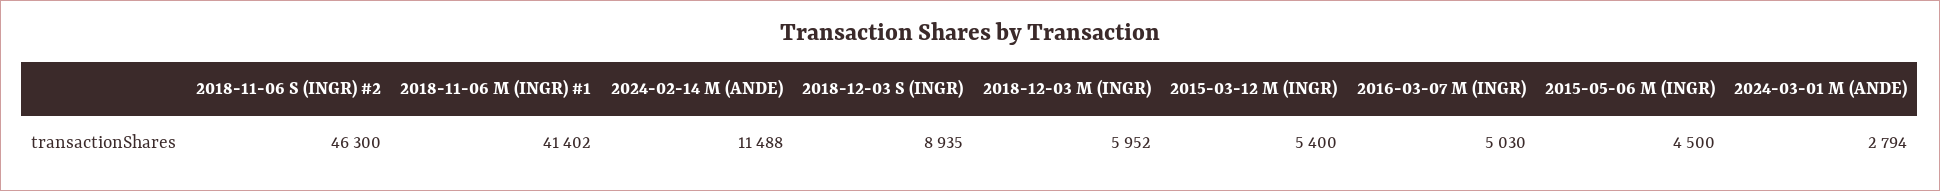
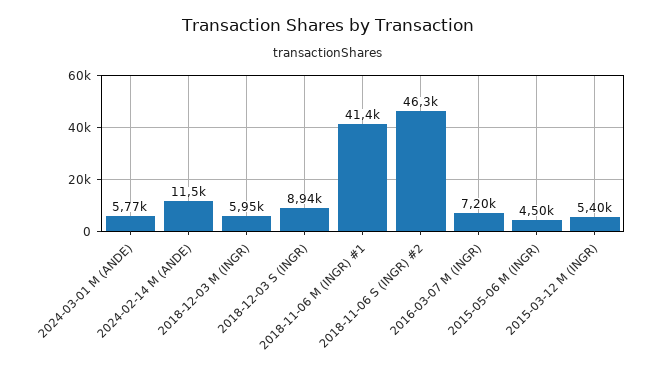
2016-03-07 M (INGR): 5030 -> 7200
2024-03-01 M (ANDE): 2794 -> 5770

